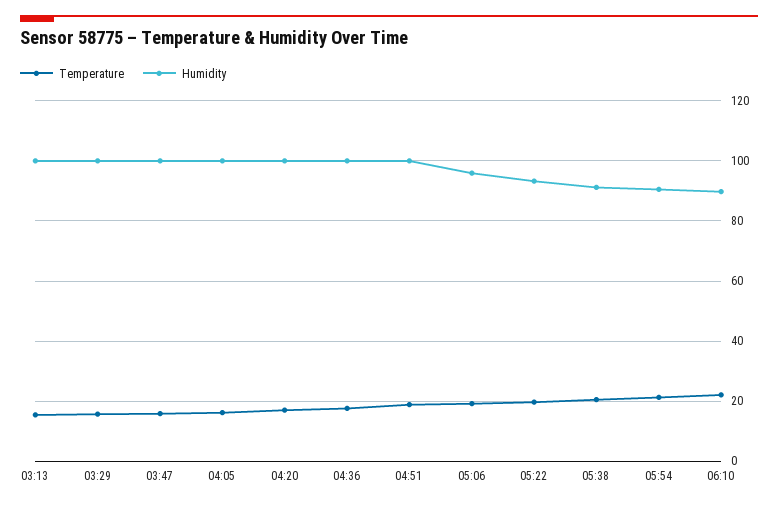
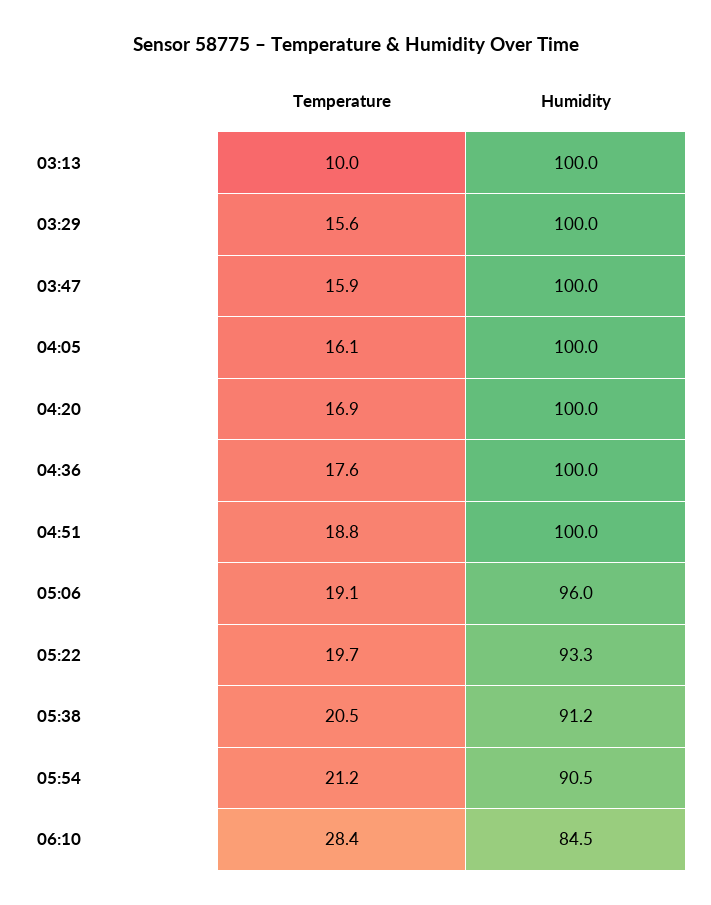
Temperature, 03:13: 16 -> 10
Temperature, 06:10: 22 -> 28.4
Humidity, 06:10: 90 -> 84.5

